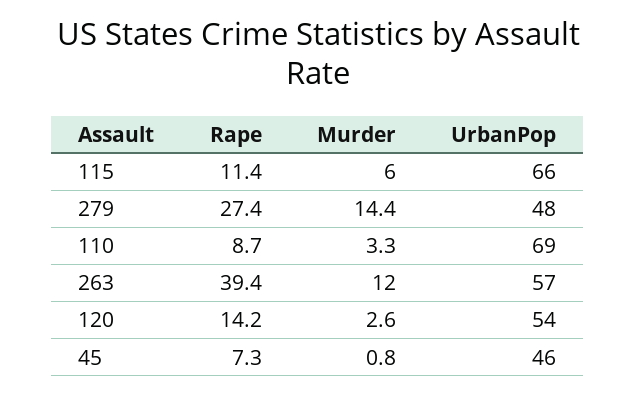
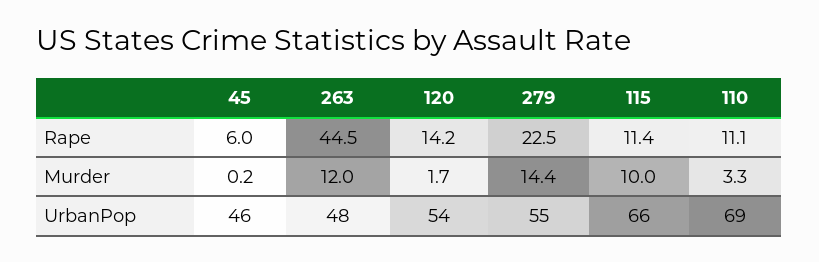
Murder, 115: 6 -> 10
Rape, 279: 27.4 -> 22.5
UrbanPop, 279: 48 -> 55
Rape, 110: 8.7 -> 11.1
Rape, 263: 39.4 -> 44.5
UrbanPop, 263: 57 -> 48
Murder, 120: 2.6 -> 1.7
Rape, 45: 7.3 -> 6
Murder, 45: 0.8 -> 0.2

